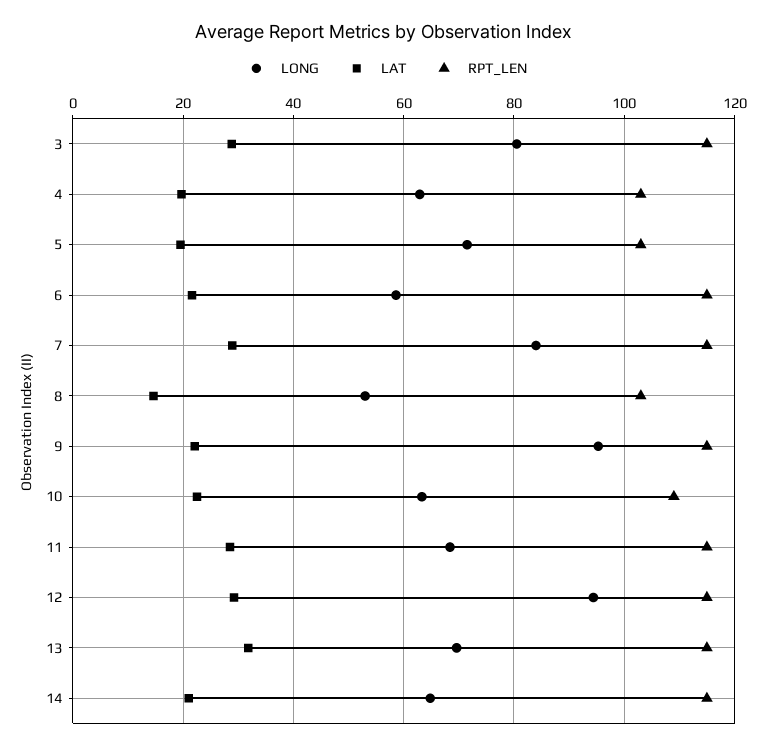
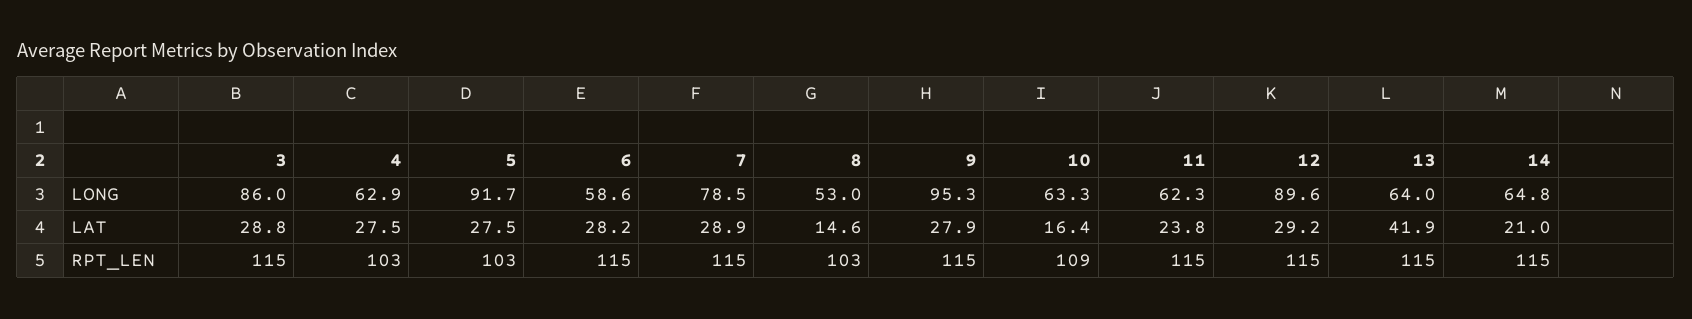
LONG, 3: 80 -> 86
LAT, 4: 20 -> 27.5
LONG, 5: 72 -> 91.7
LAT, 5: 20 -> 27.5
LAT, 6: 22 -> 28.2
LONG, 7: 84 -> 78.5
LAT, 9: 22 -> 27.9
LAT, 10: 22 -> 16.4
LONG, 11: 68 -> 62.3
LAT, 11: 28 -> 23.8
LONG, 12: 94 -> 89.6
LONG, 13: 70 -> 64
LAT, 13: 32 -> 41.9

